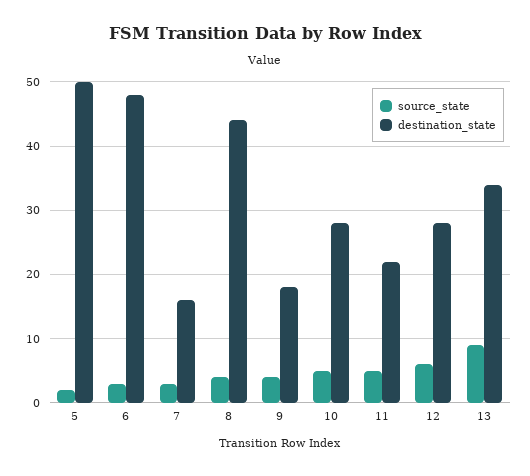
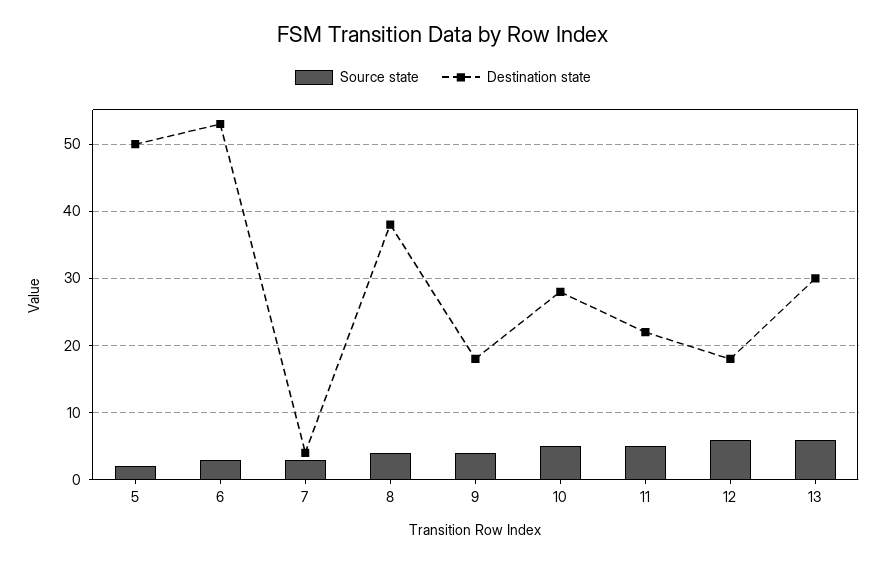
destination_state, 6: 48 -> 53
destination_state, 7: 16 -> 4
destination_state, 8: 44 -> 38
destination_state, 12: 28 -> 18
source_state, 13: 9 -> 6
destination_state, 13: 34 -> 30

